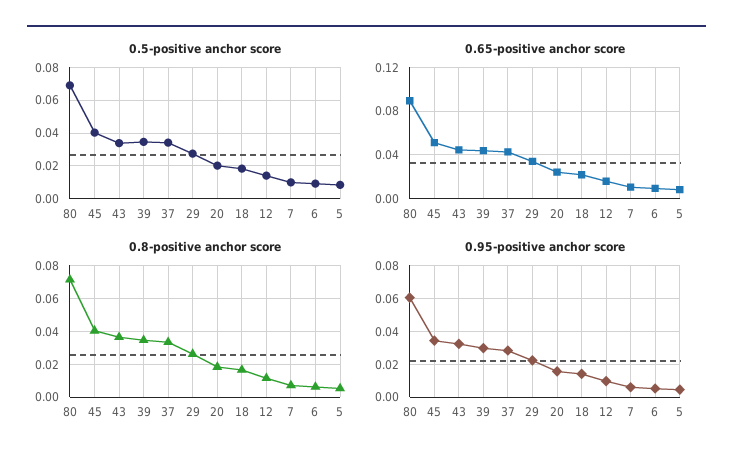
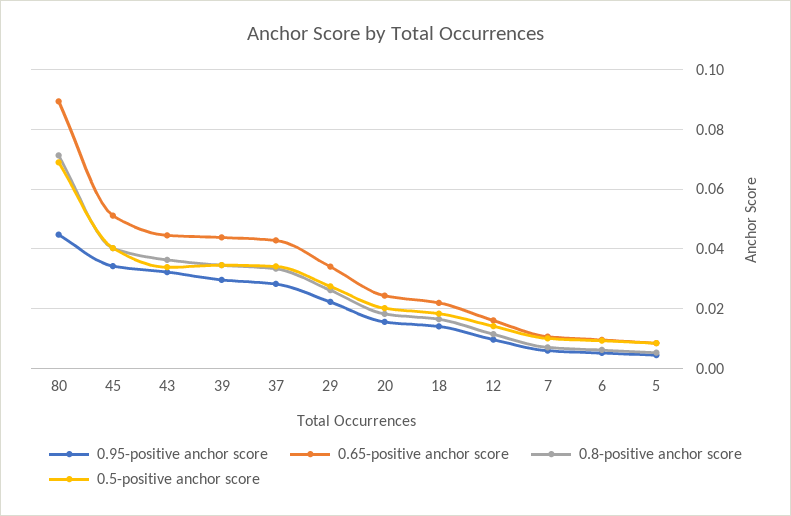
0.95-positive anchor score, 80: 0.06 -> 0.045

